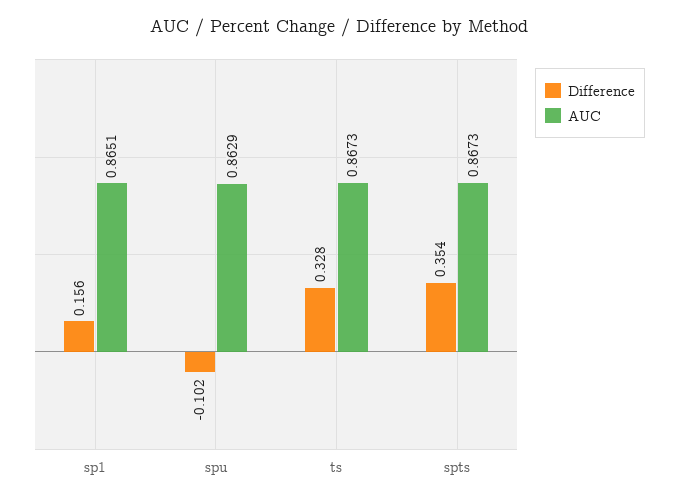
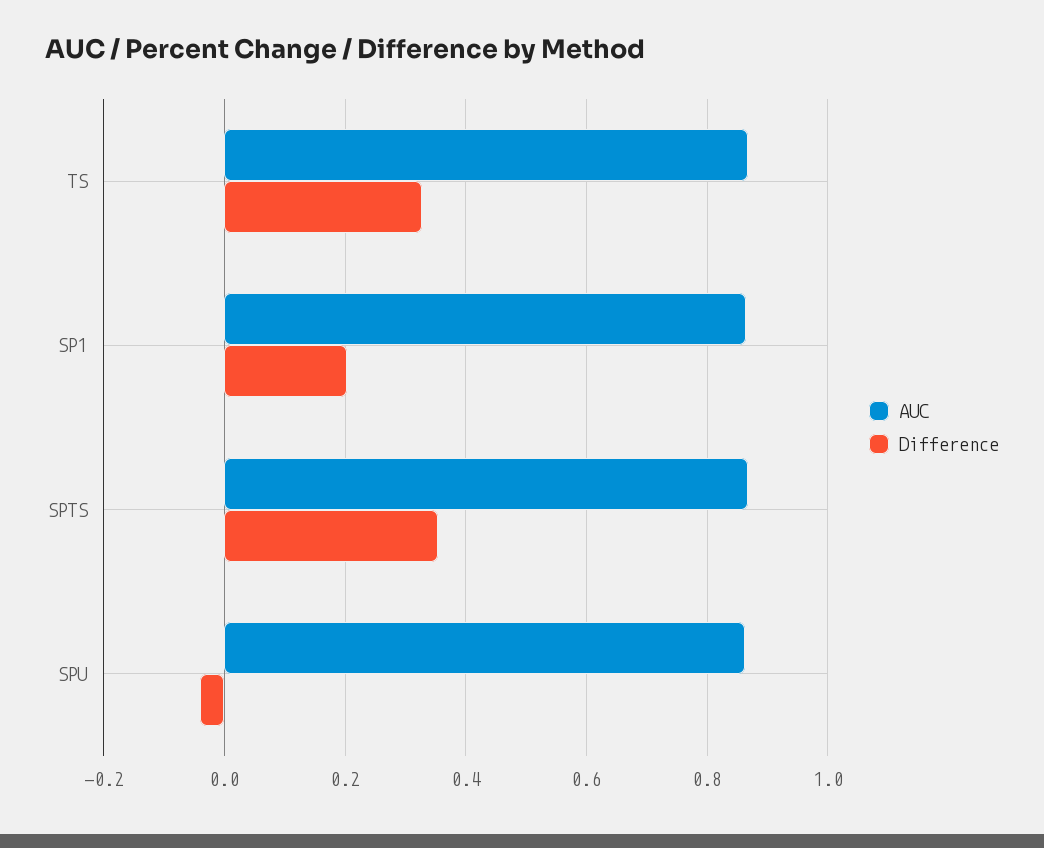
Difference, sp1: 0.156 -> 0.2
Difference, spu: -0.102 -> -0.04

